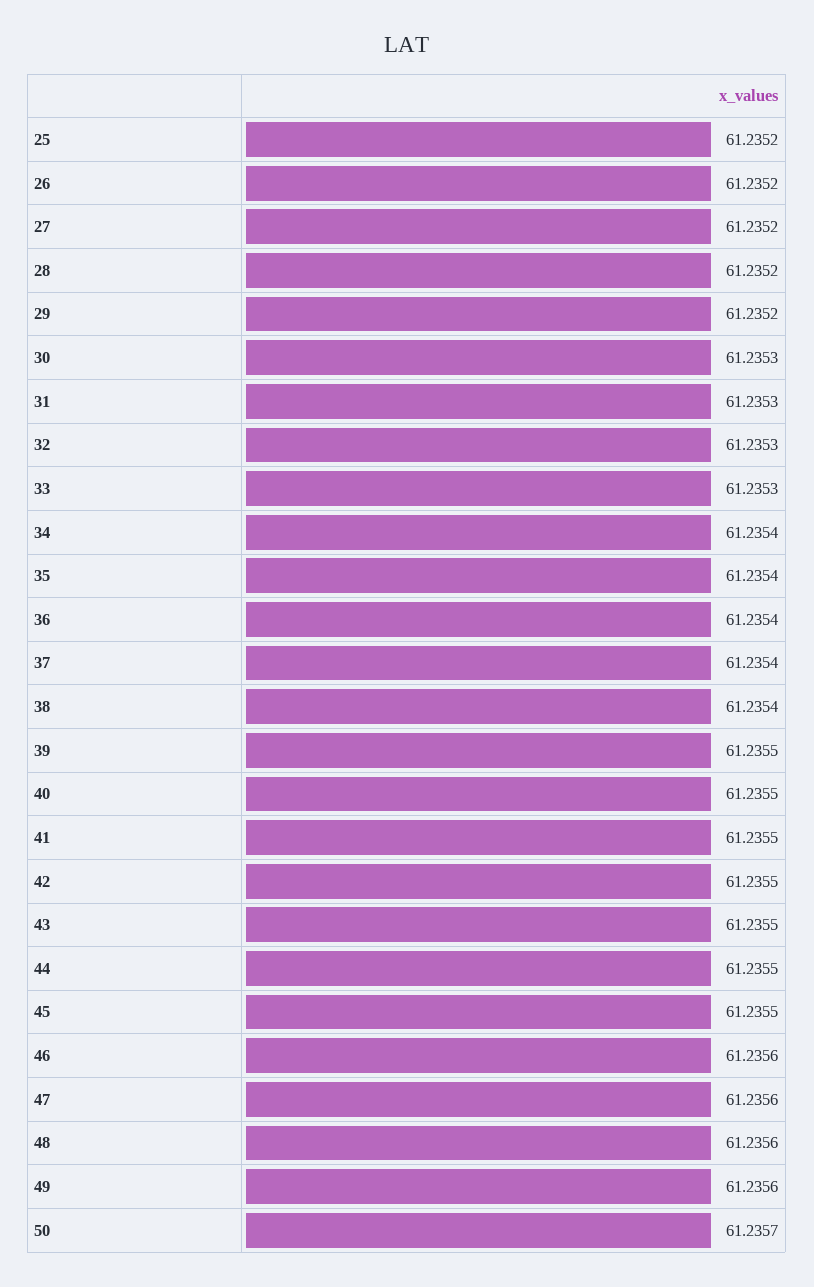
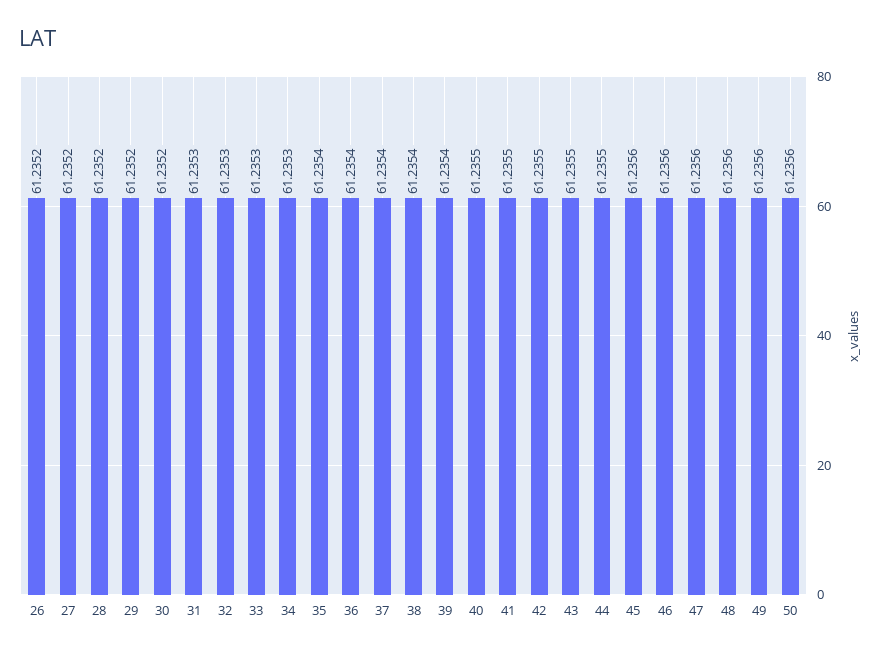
25: 61.2352 -> none
30: 61.2353 -> 61.2352
34: 61.2354 -> 61.2353
39: 61.2355 -> 61.2354
45: 61.2355 -> 61.2356
50: 61.2357 -> 61.2356

